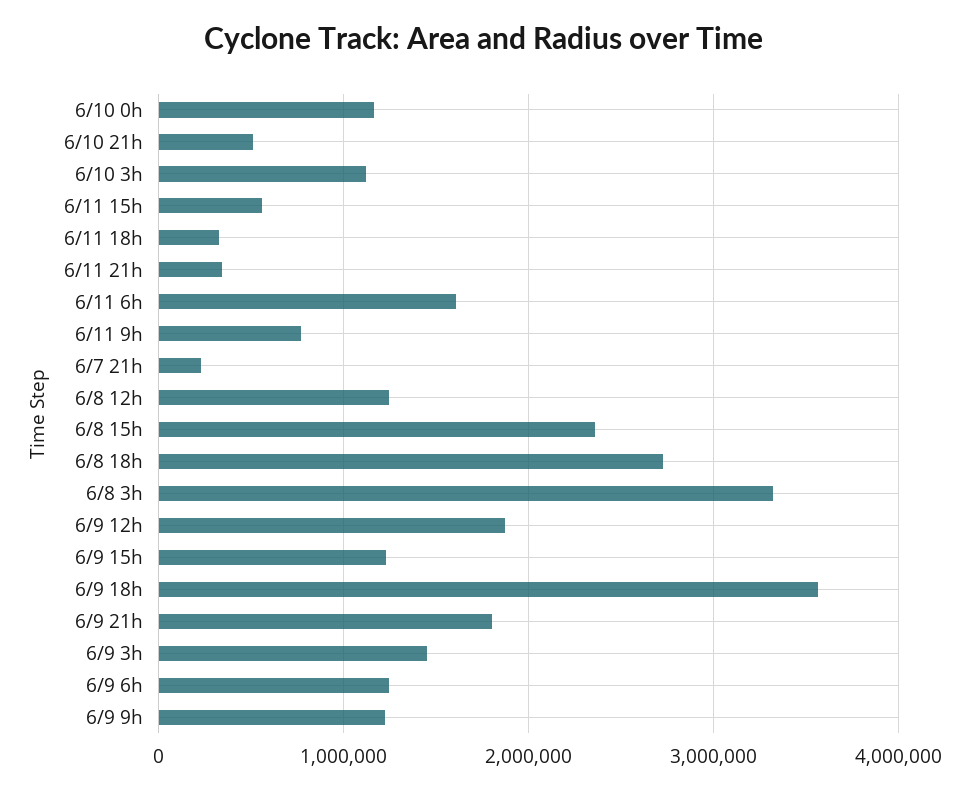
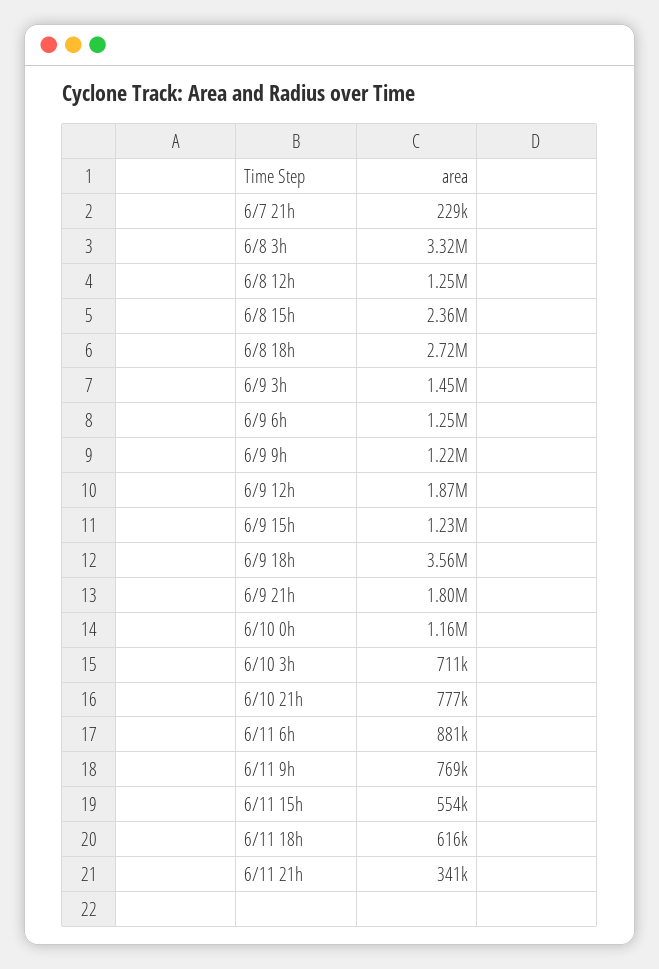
6/10 21h: 500000 -> 777000
6/10 3h: 1100000 -> 711000
6/11 18h: 300000 -> 616000
6/11 6h: 1600000 -> 881000

